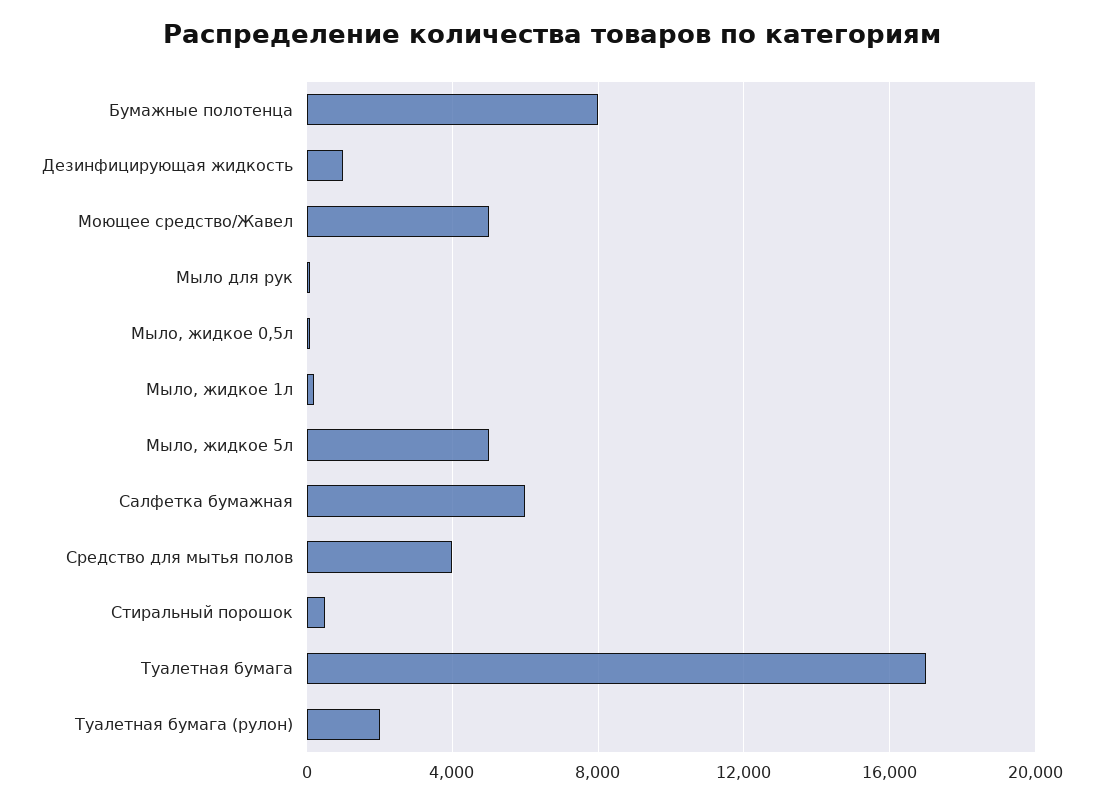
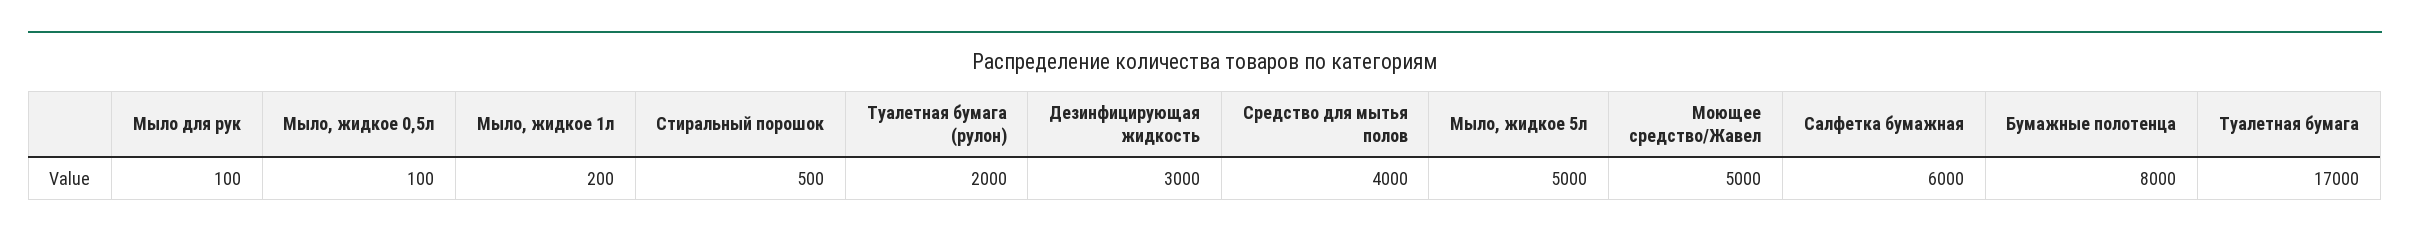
Дезинфицирующая жидкость: 1000 -> 3000

